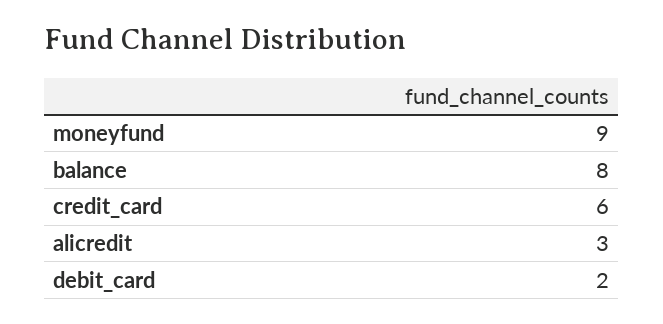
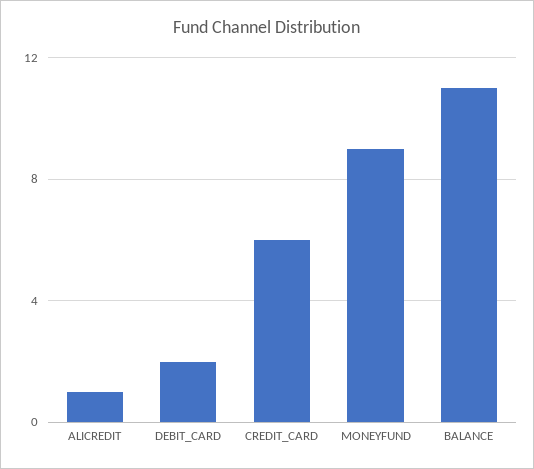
balance: 8 -> 11
alicredit: 3 -> 1

